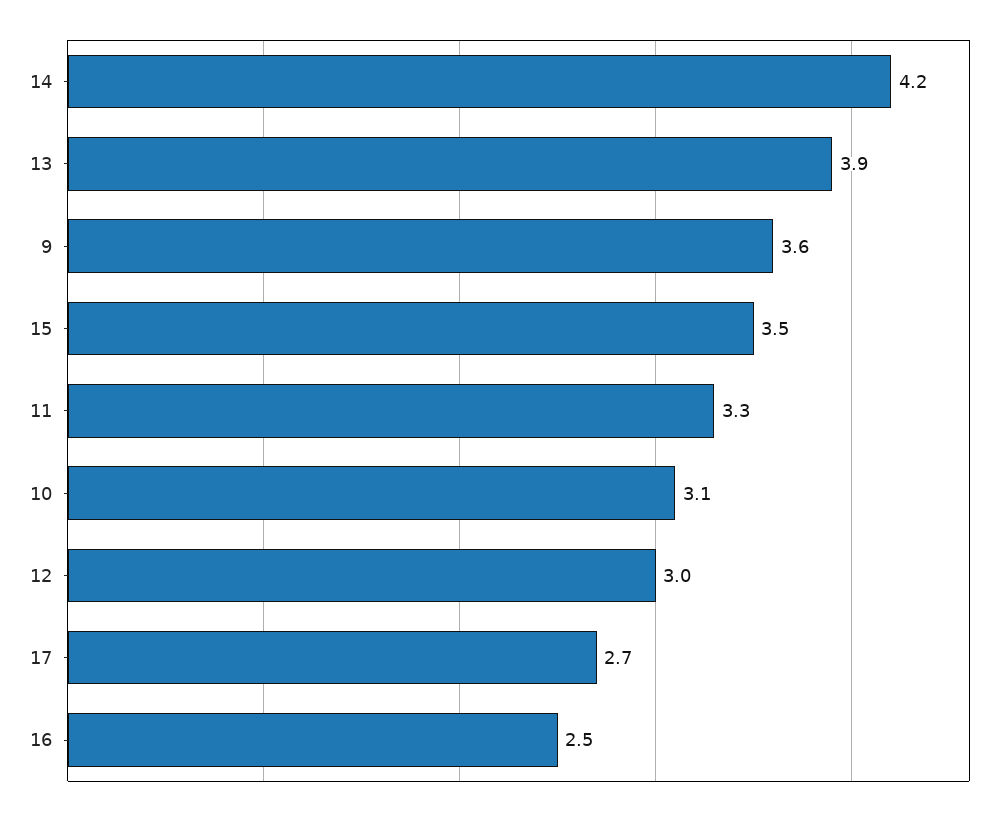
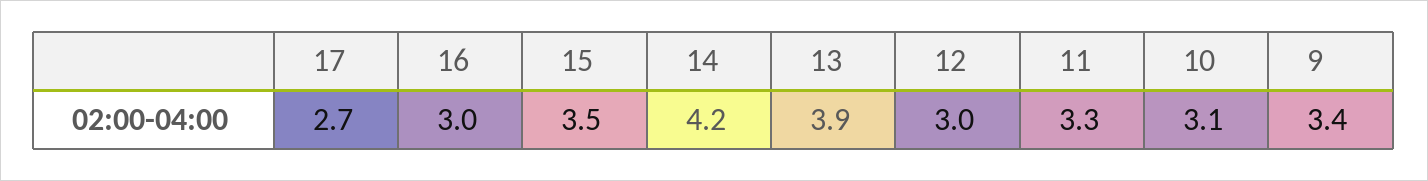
9: 3.6 -> 3.4
16: 2.5 -> 3

